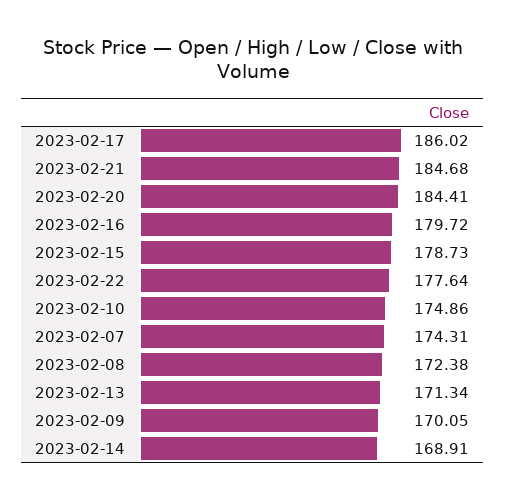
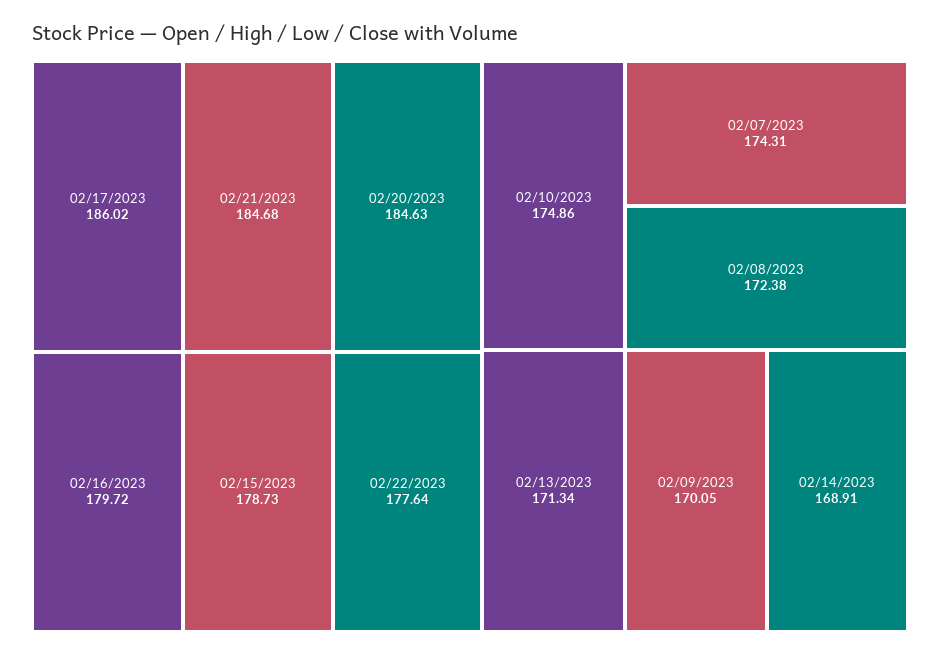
2023-02-20: 184.41 -> 184.63

